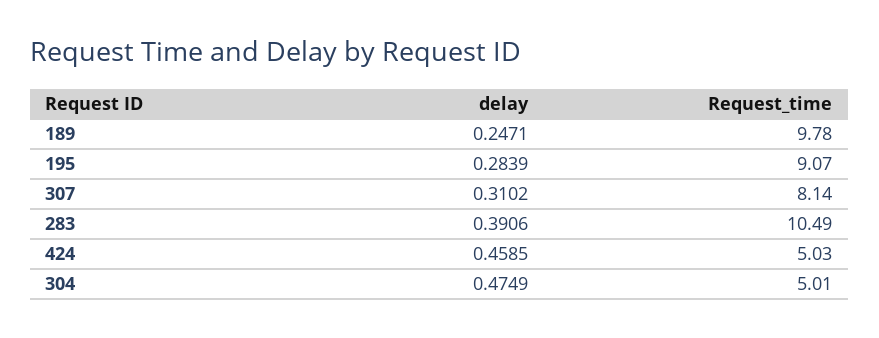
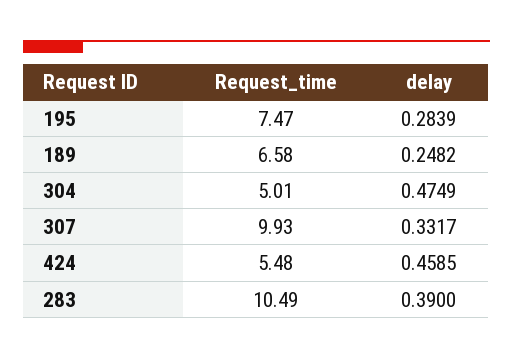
delay, 189: 0.2471 -> 0.2482
Request_time, 189: 9.78 -> 6.58
Request_time, 195: 9.07 -> 7.47
delay, 307: 0.3102 -> 0.3317
Request_time, 307: 8.14 -> 9.93
delay, 283: 0.3906 -> 0.39
Request_time, 424: 5.03 -> 5.48

